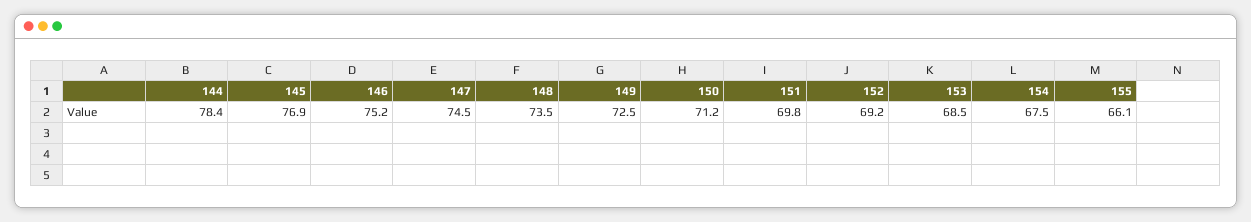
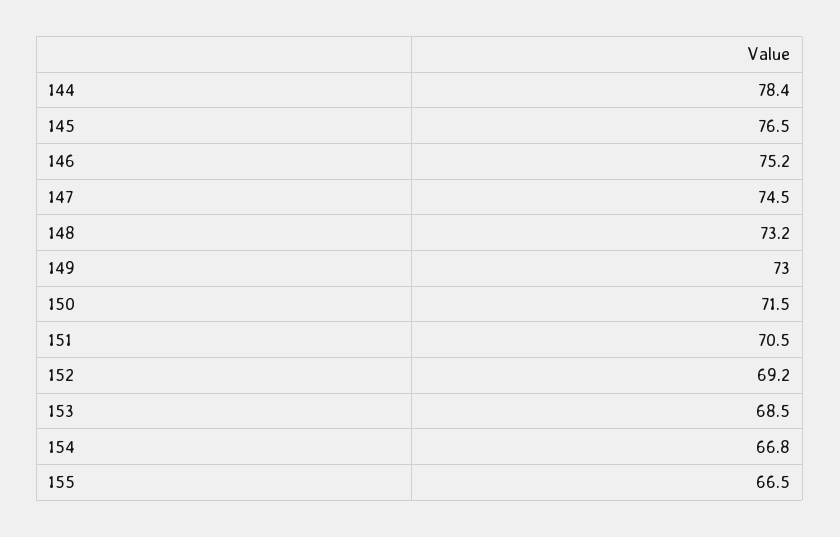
145: 76.9 -> 76.5
148: 73.5 -> 73.2
149: 72.5 -> 73
150: 71.2 -> 71.5
151: 69.8 -> 70.5
154: 67.5 -> 66.8
155: 66.1 -> 66.5

